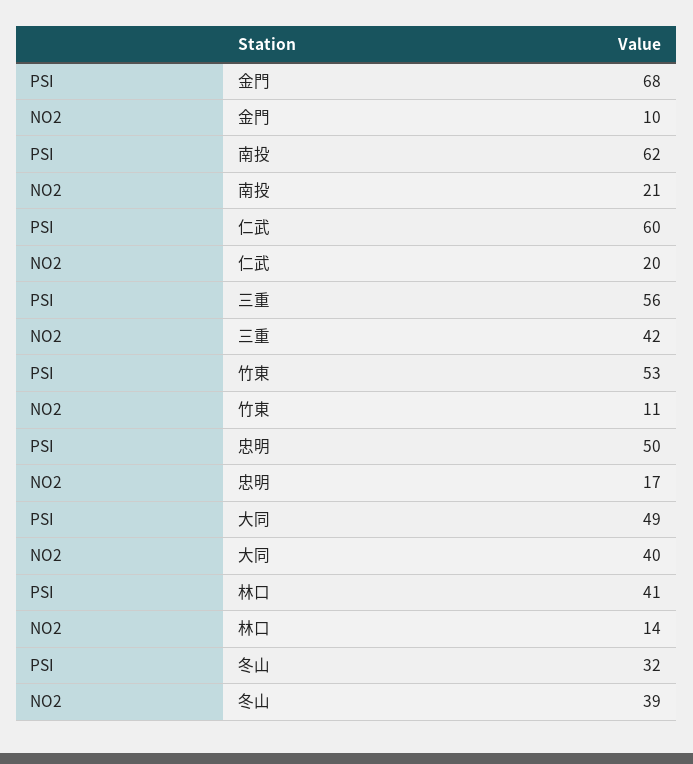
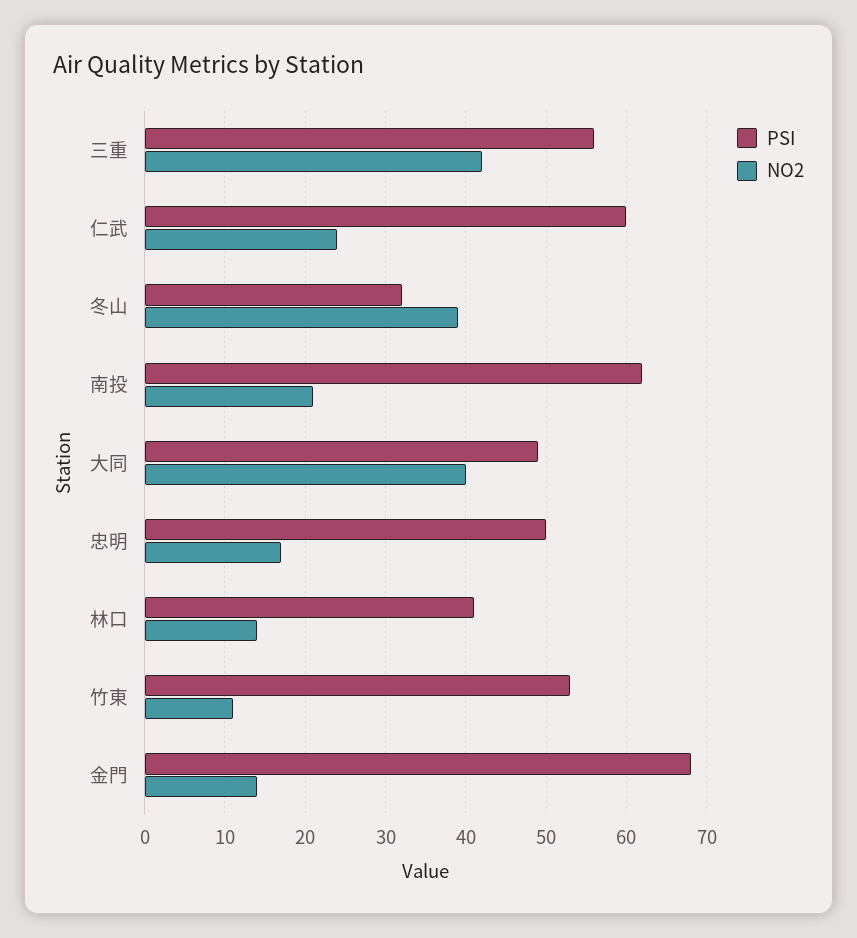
NO2, 金門: 10 -> 14
NO2, 仁武: 20 -> 24

